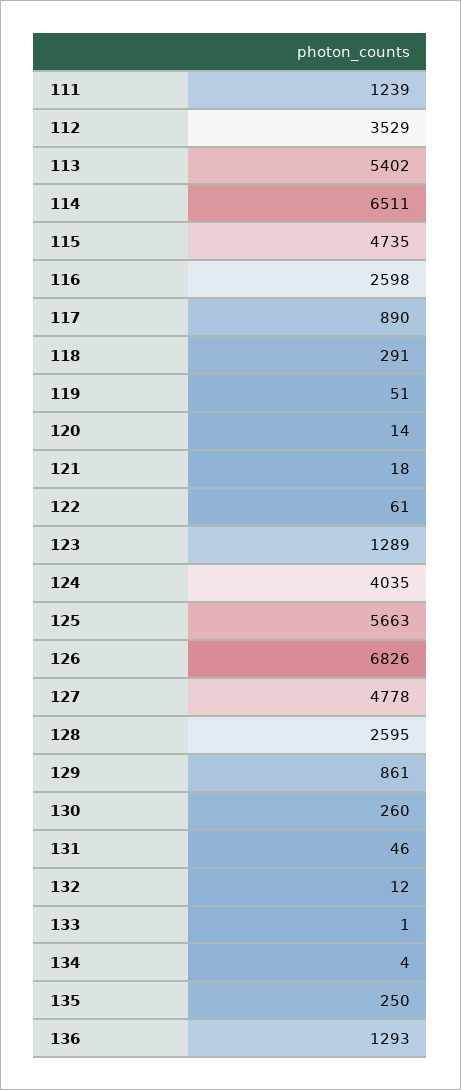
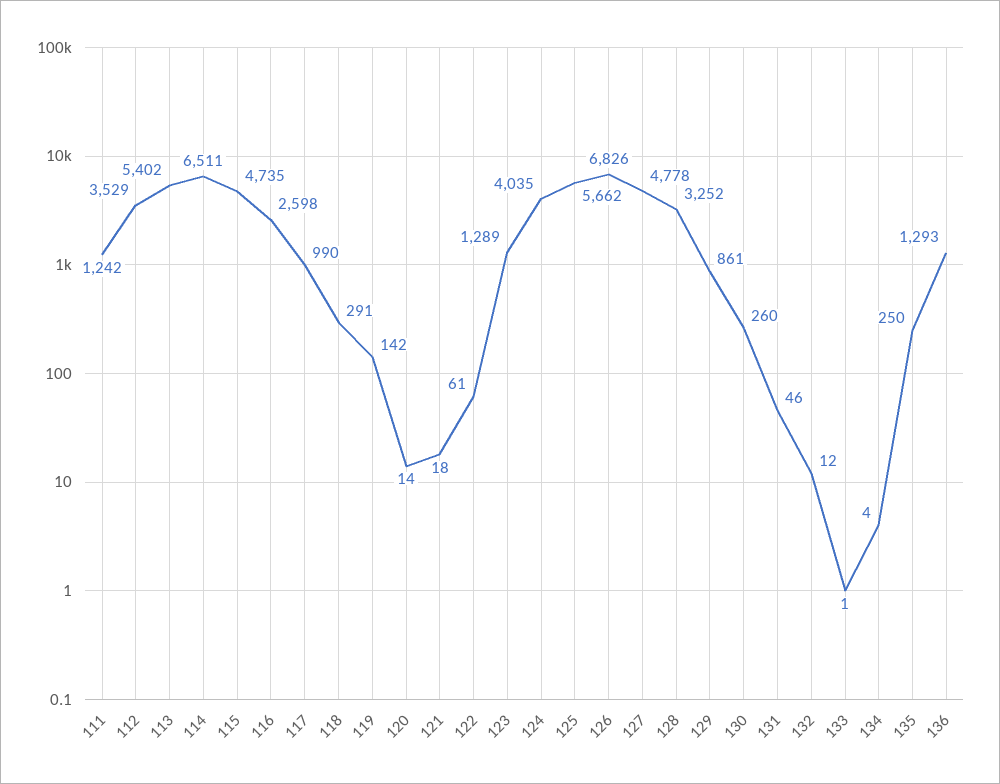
111: 1239 -> 1242
117: 890 -> 990
119: 51 -> 142
125: 5663 -> 5662
128: 2595 -> 3252

